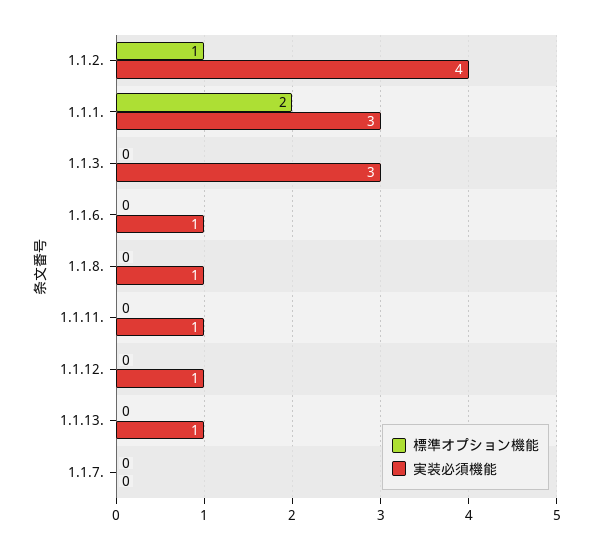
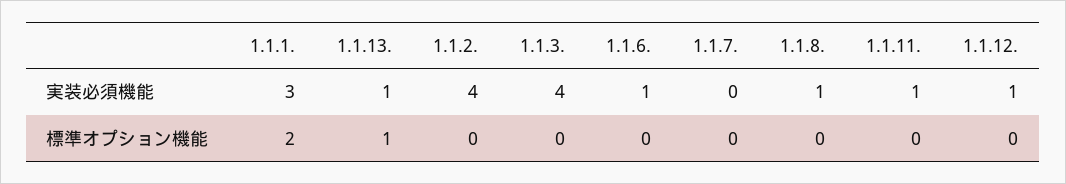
標準オプション機能, 1.1.2.: 1 -> 0
実装必須機能, 1.1.3.: 3 -> 4
標準オプション機能, 1.1.13.: 0 -> 1

